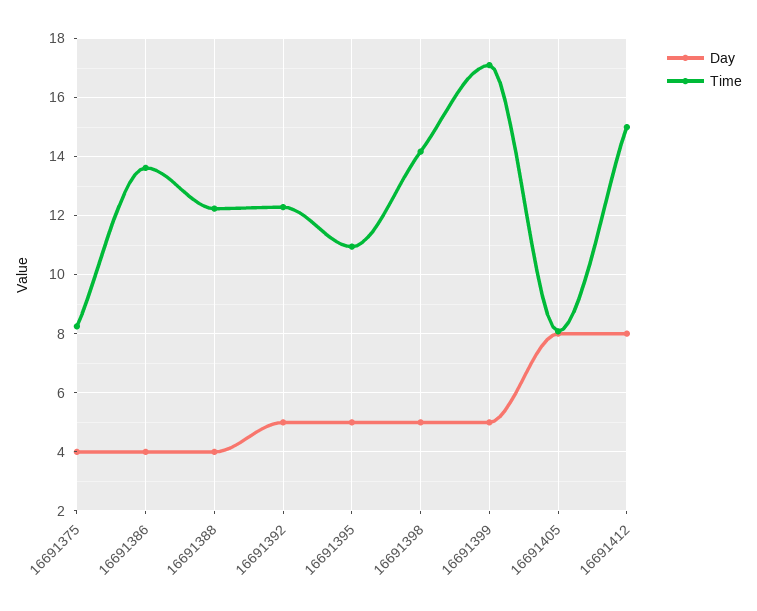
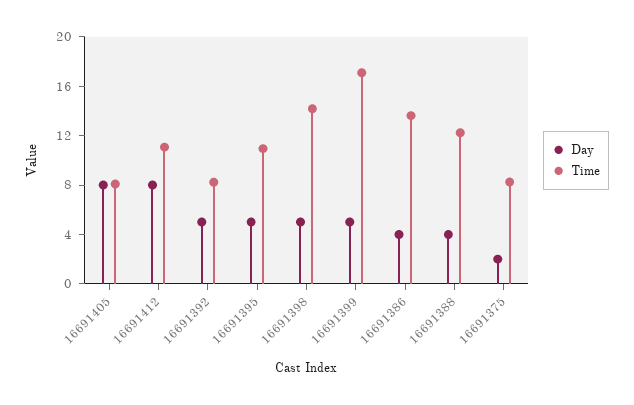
Day, 16691375: 4 -> 2
Time, 16691392: 12.25 -> 8
Time, 16691412: 15 -> 11

